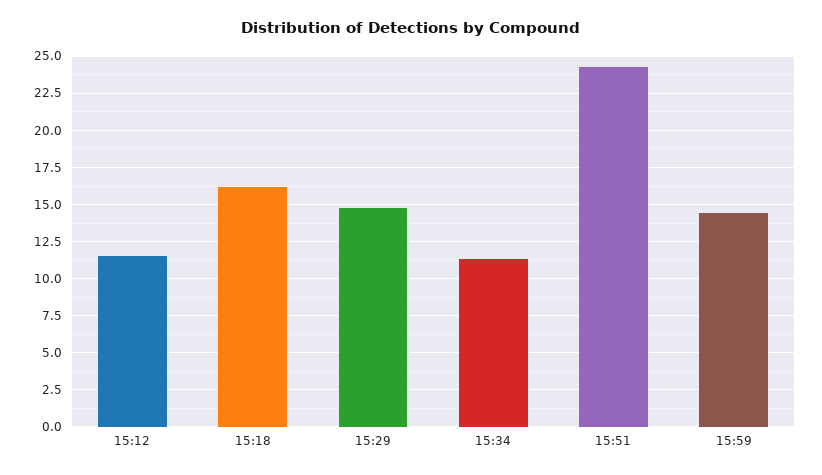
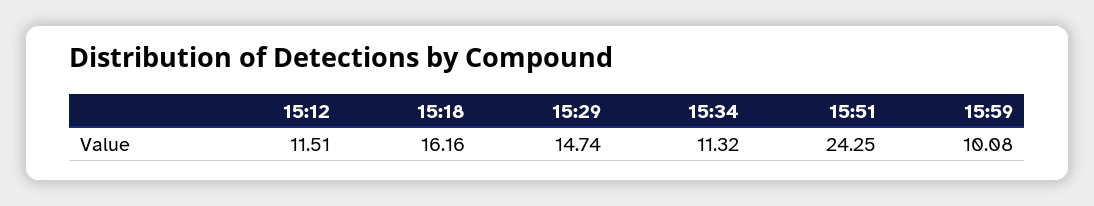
15:59: 14.5 -> 10.08

